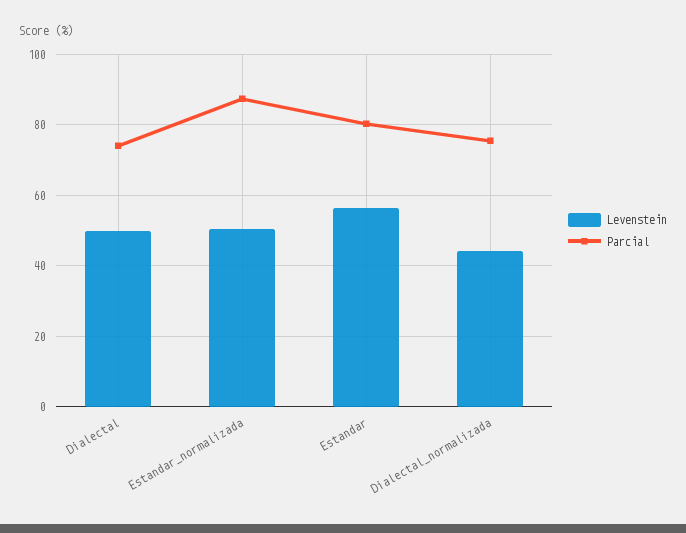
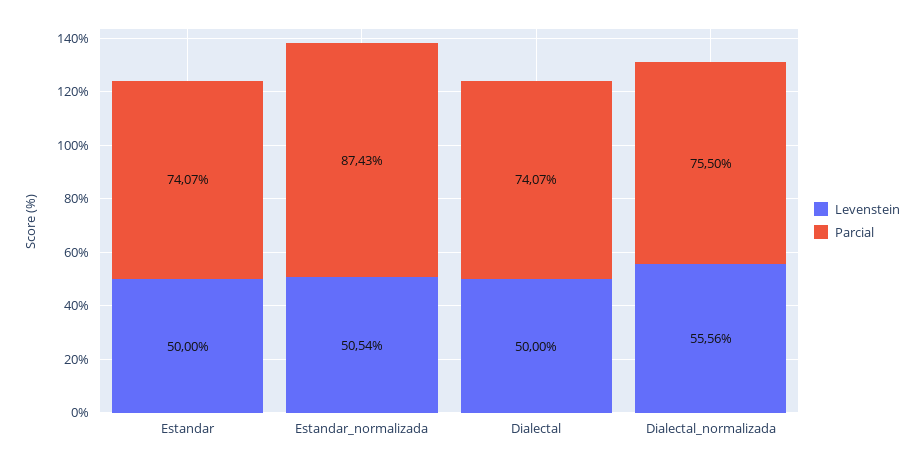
Levenstein, Estandar: 56 -> 50
Parcial, Estandar: 80 -> 74.07
Levenstein, Dialectal_normalizada: 44 -> 55.56

